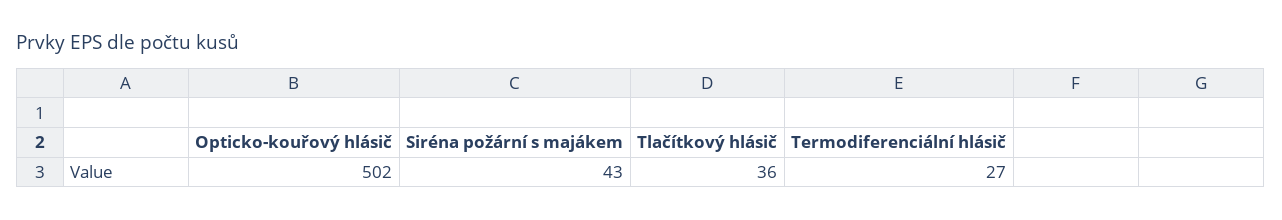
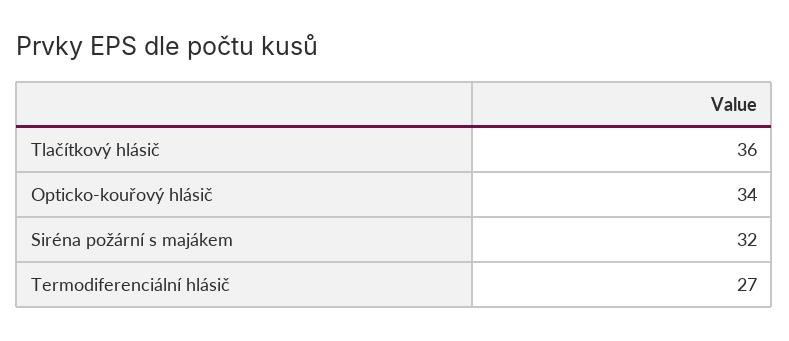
Opticko-kouřový hlásič: 502 -> 34
Siréna požární s majákem: 43 -> 32

